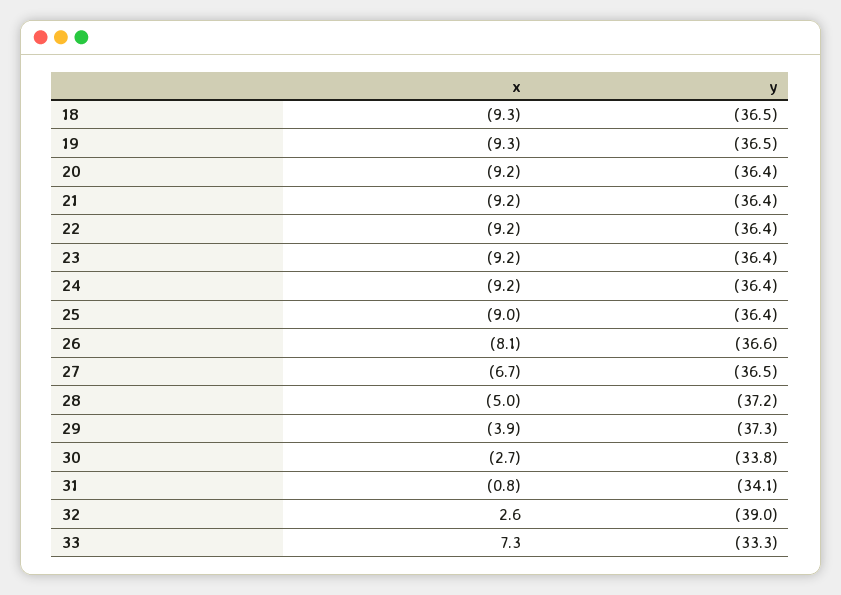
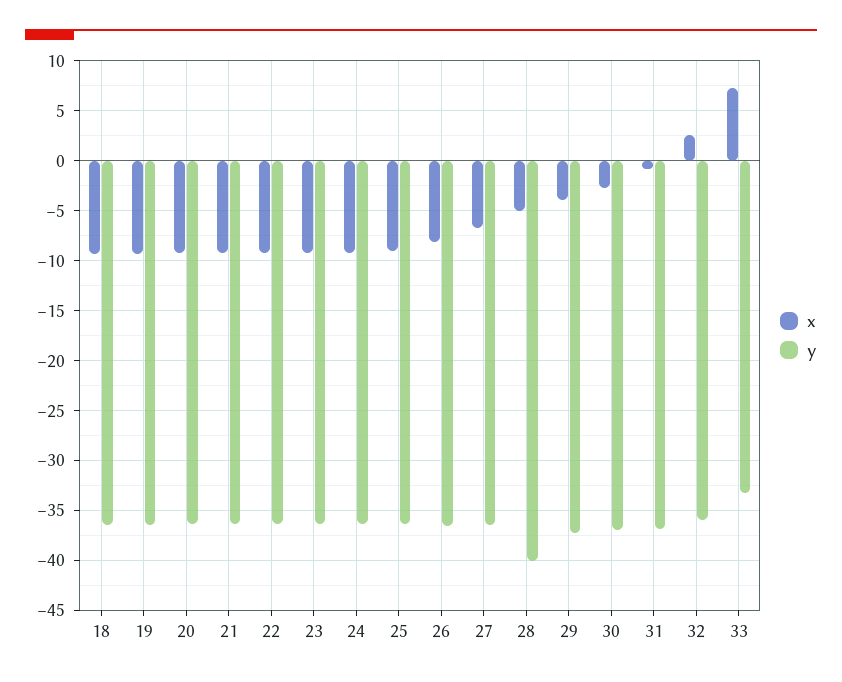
y, 28: -37.2 -> -40
y, 30: -33.8 -> -37
y, 31: -34.1 -> -37
y, 32: -39 -> -36

